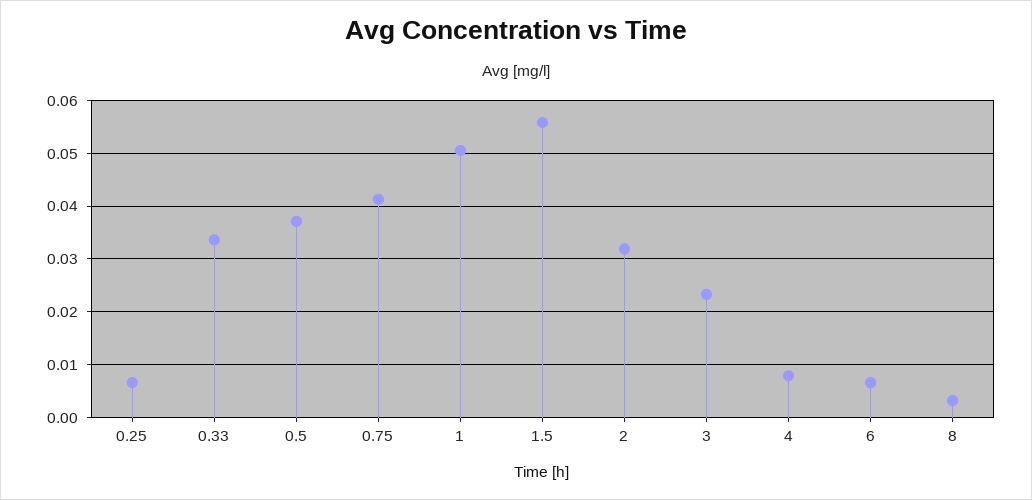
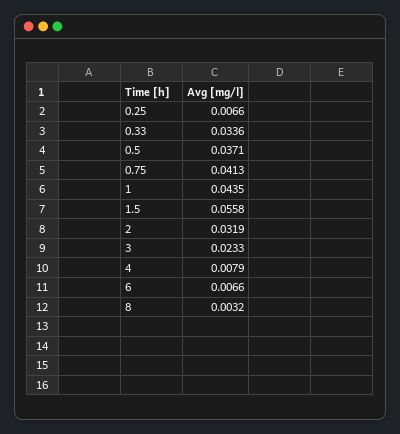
1: 0.05 -> 0.0435

